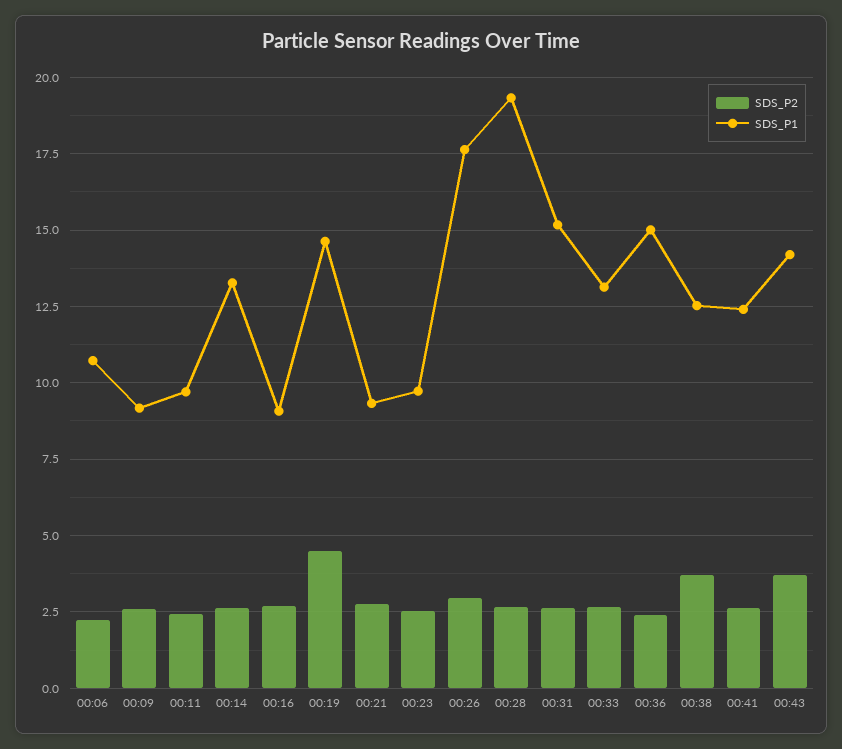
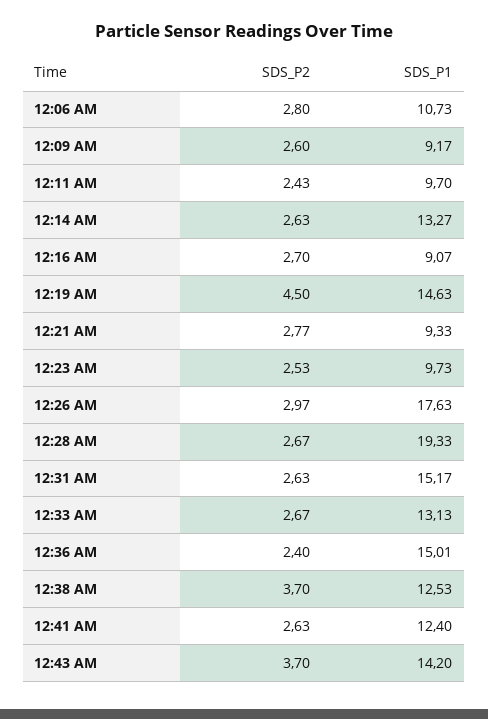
SDS_P2, 00:06: 2.25 -> 2.8

